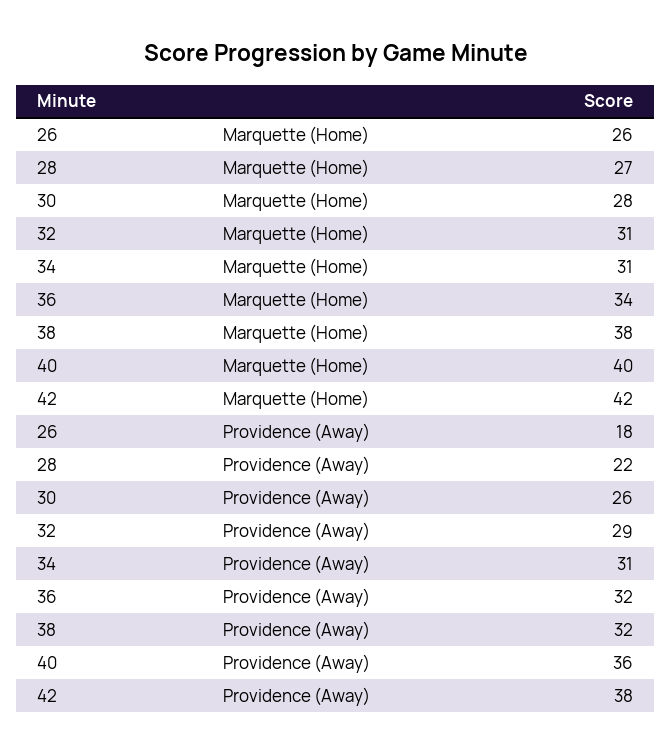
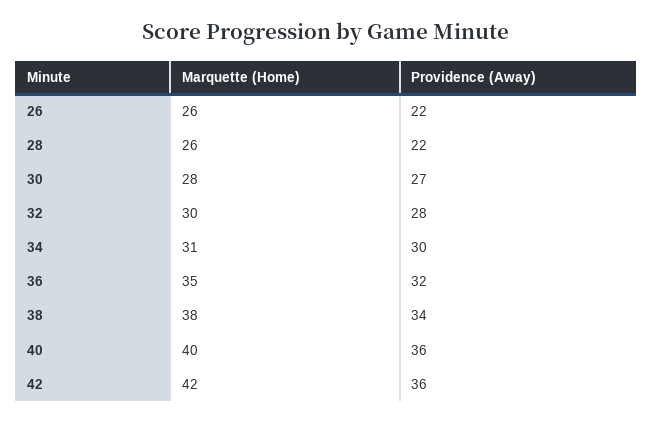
28, Marquette (Home): 27 -> 26
32, Marquette (Home): 31 -> 30
36, Marquette (Home): 34 -> 35
26, Providence (Away): 18 -> 22
30, Providence (Away): 26 -> 27
32, Providence (Away): 29 -> 28
34, Providence (Away): 31 -> 30
38, Providence (Away): 32 -> 34
42, Providence (Away): 38 -> 36

